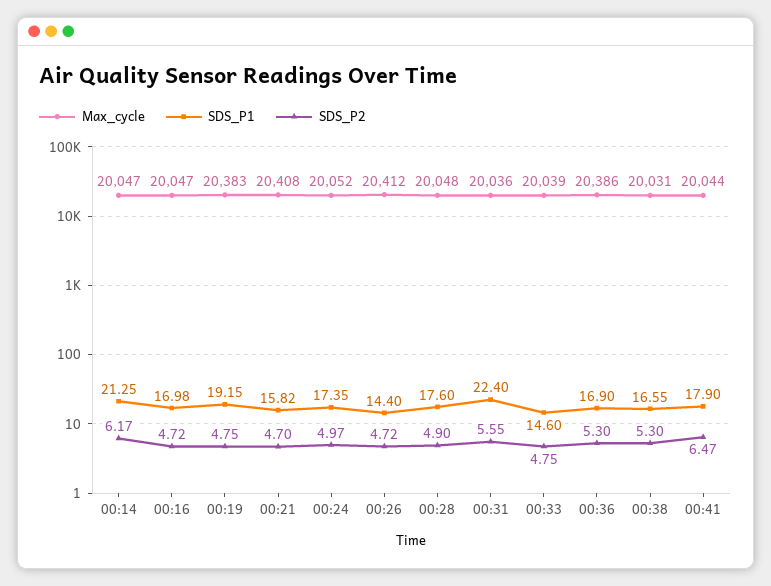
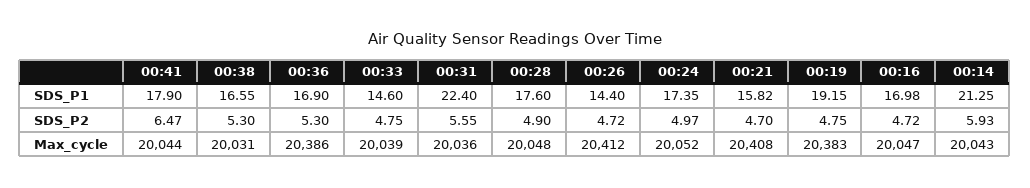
Max_cycle, 00:14: 20047 -> 20043
SDS_P2, 00:14: 6.17 -> 5.93

